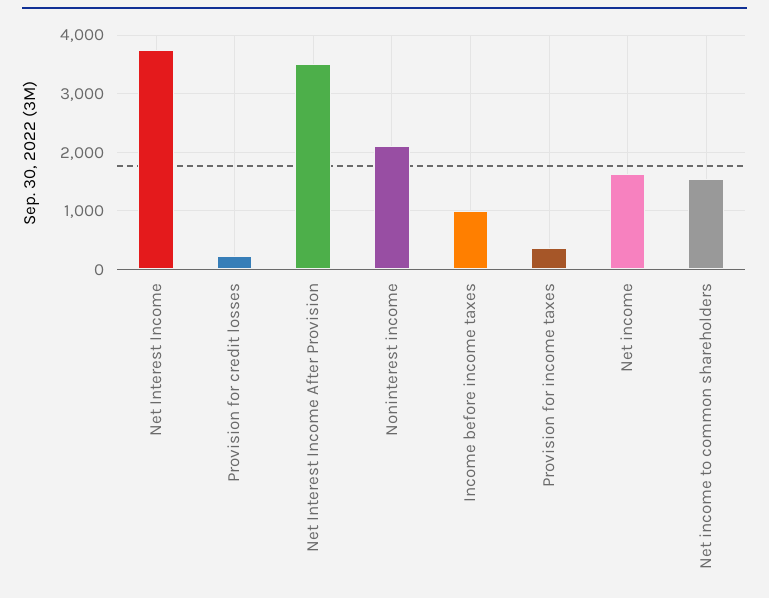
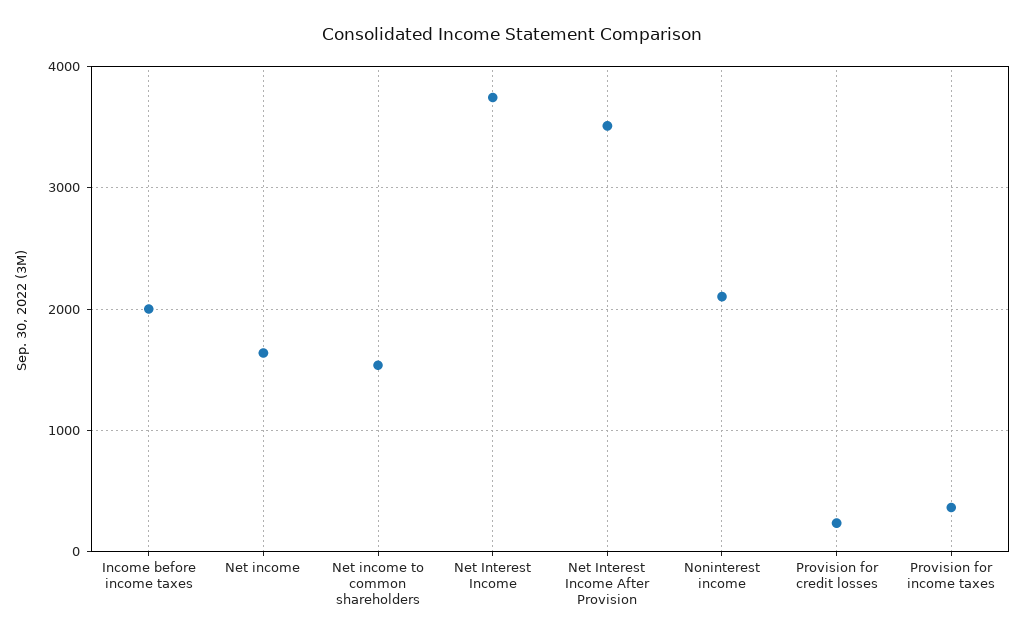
Income before income taxes: 1000 -> 2000

